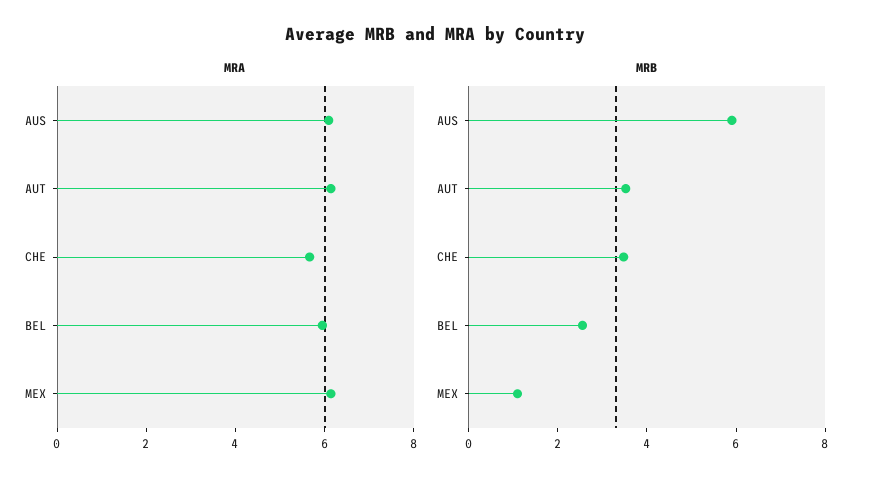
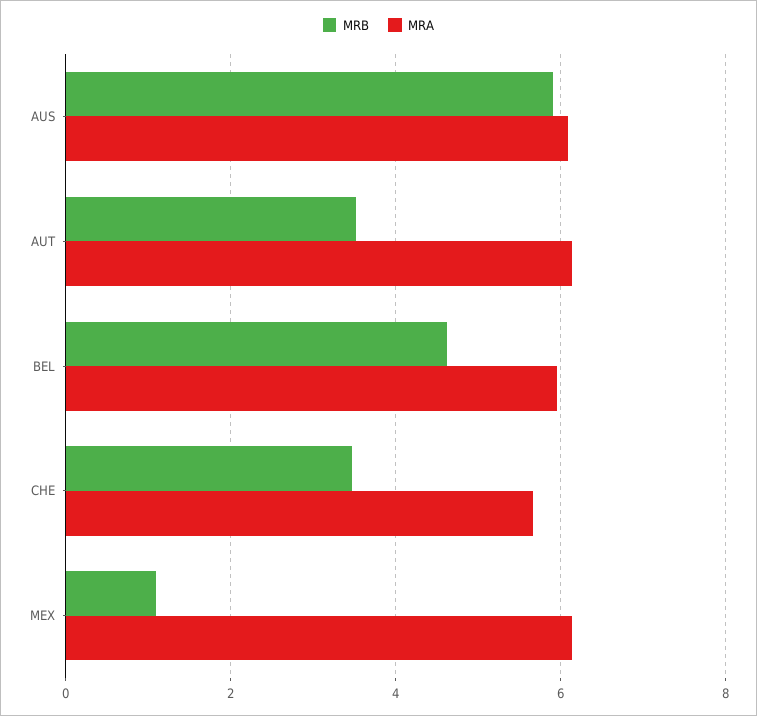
MRB, BEL: 2.5 -> 4.6

